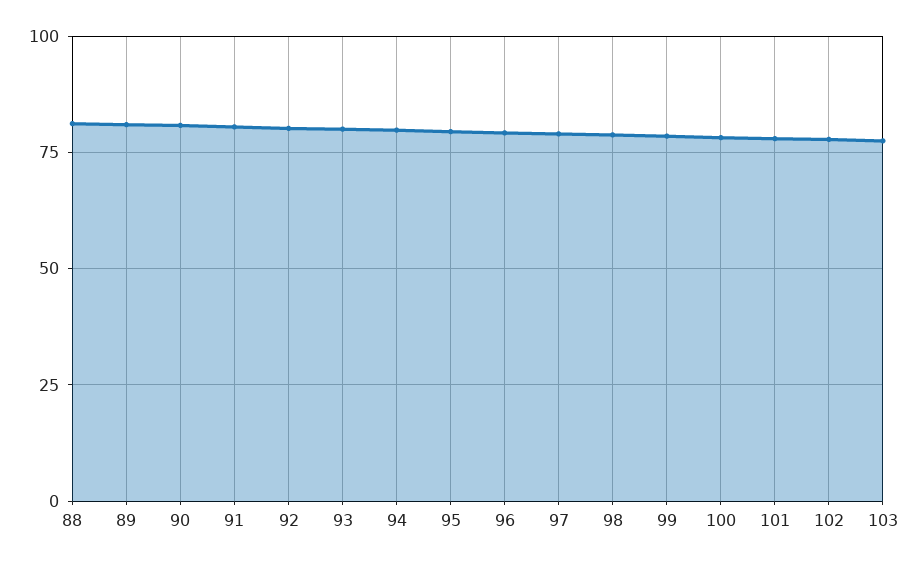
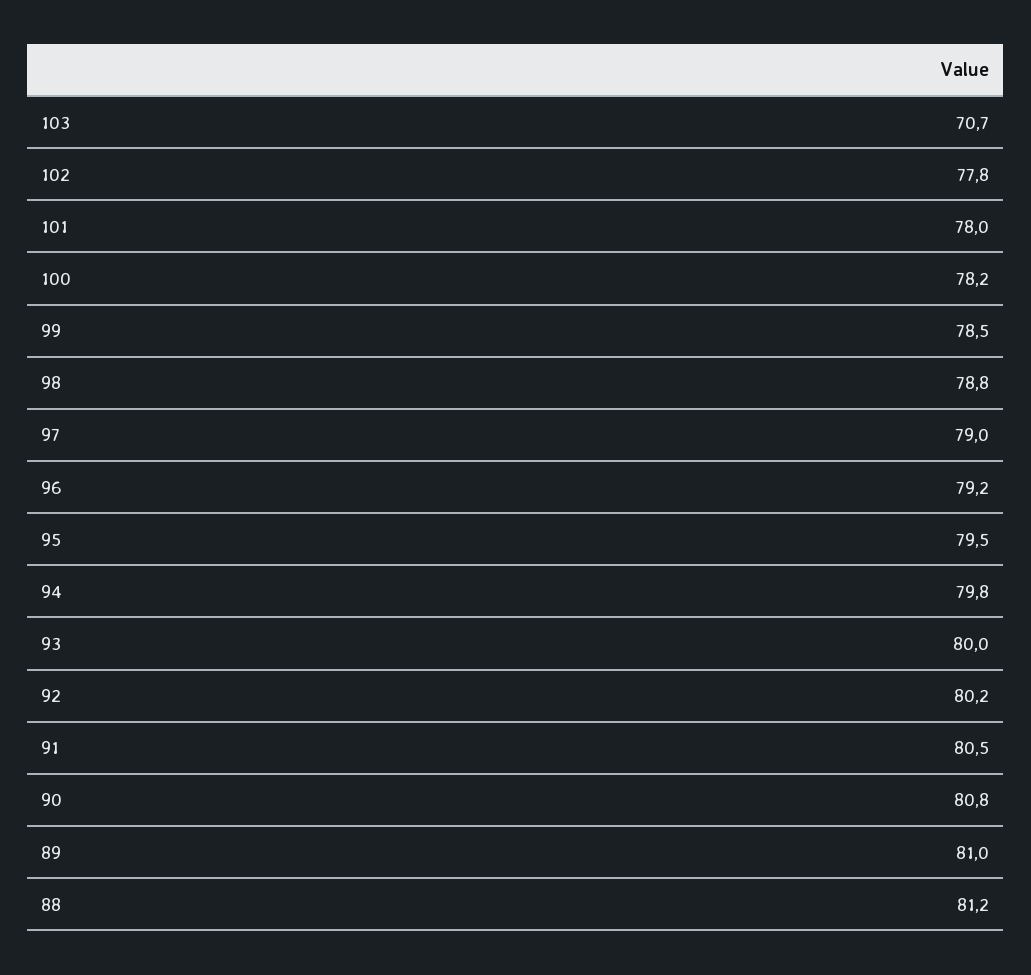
103: 77.5 -> 70.7

